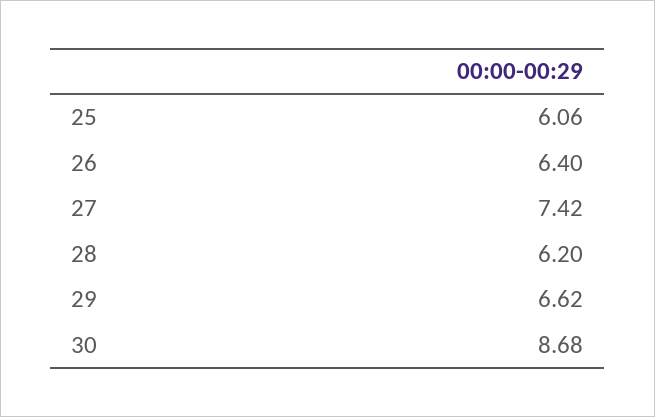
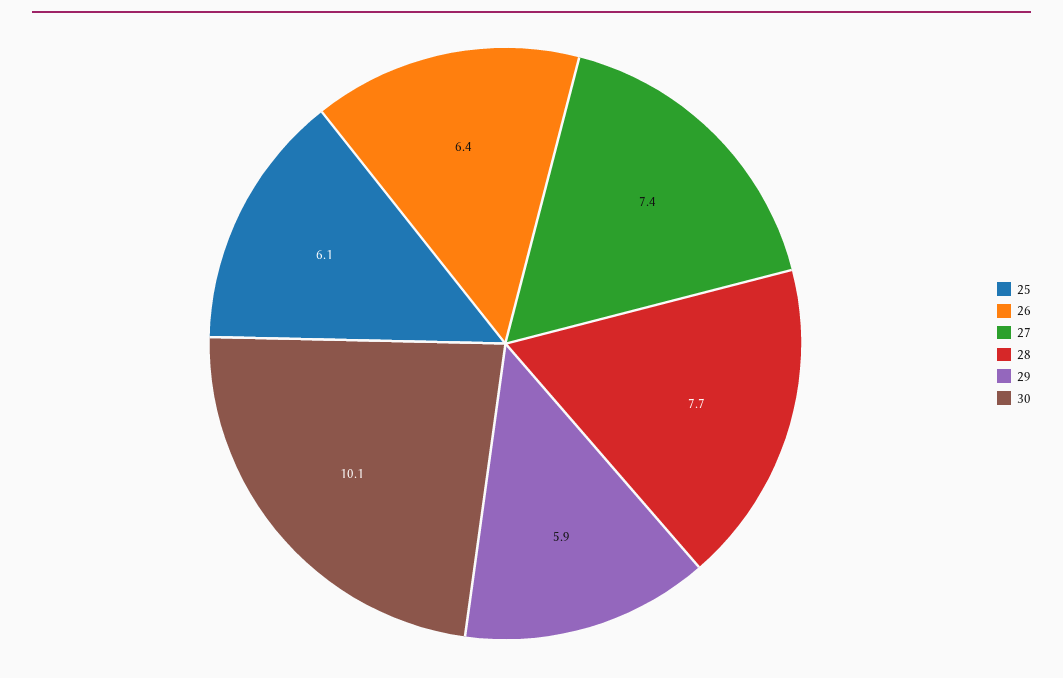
28: 6.2 -> 7.7
29: 6.62 -> 5.9
30: 8.68 -> 10.1

